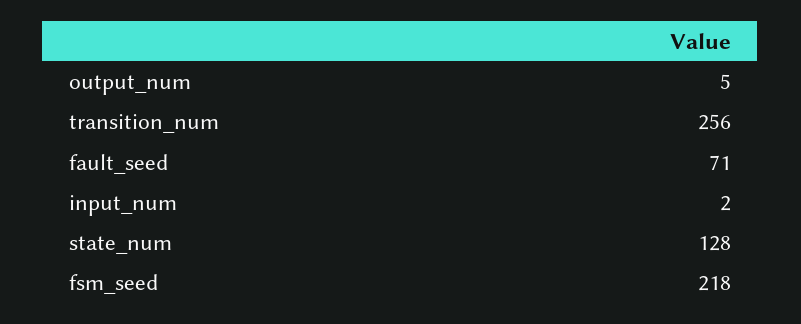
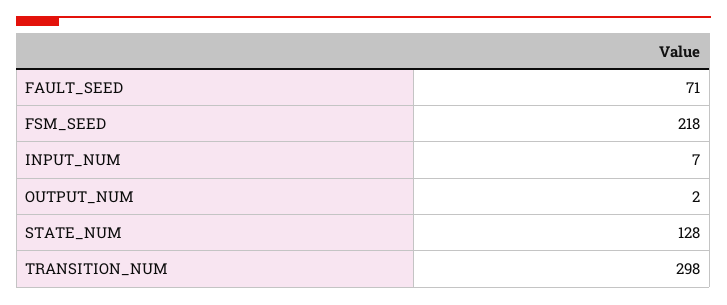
output_num: 5 -> 2
transition_num: 256 -> 298
input_num: 2 -> 7

